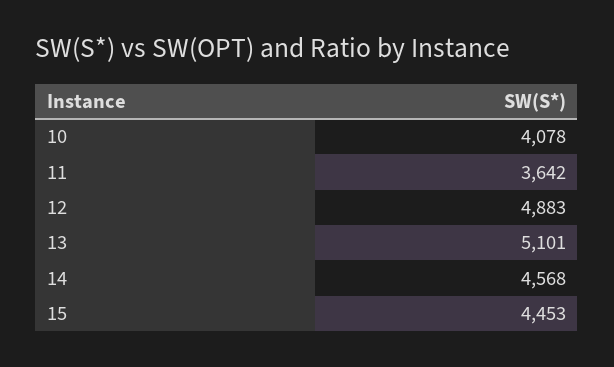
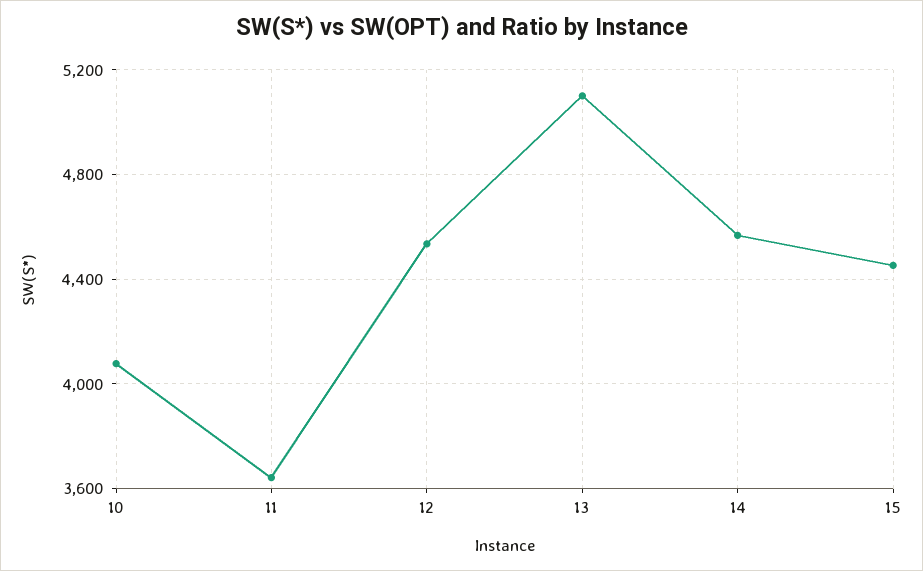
12: 4883 -> 4550

